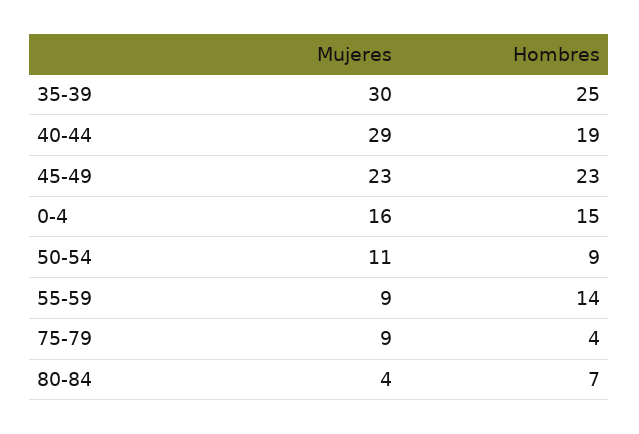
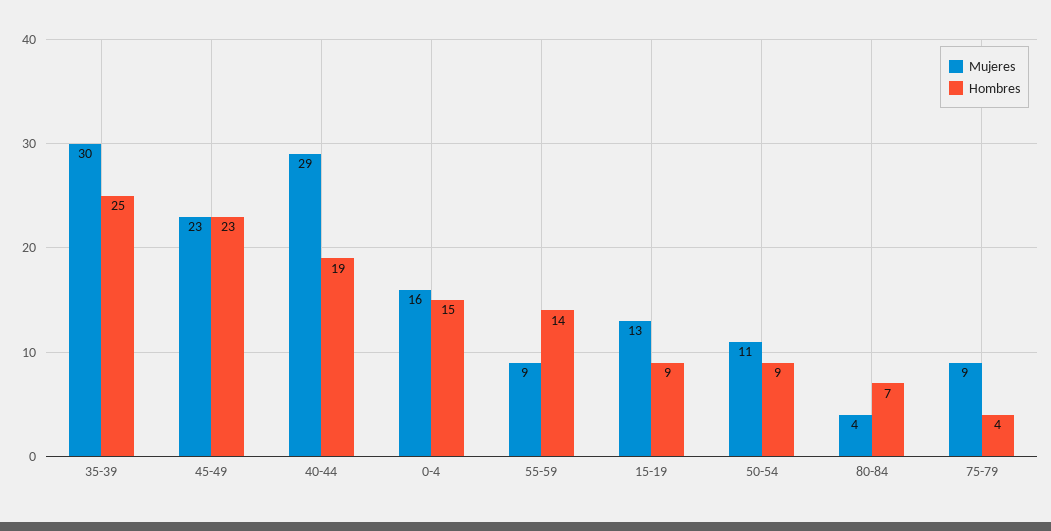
Mujeres, 15-19: none -> 13
Hombres, 15-19: none -> 9

